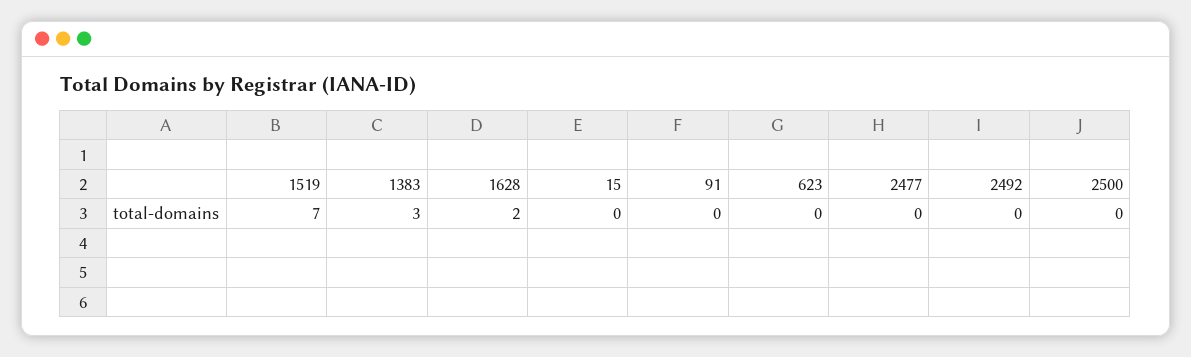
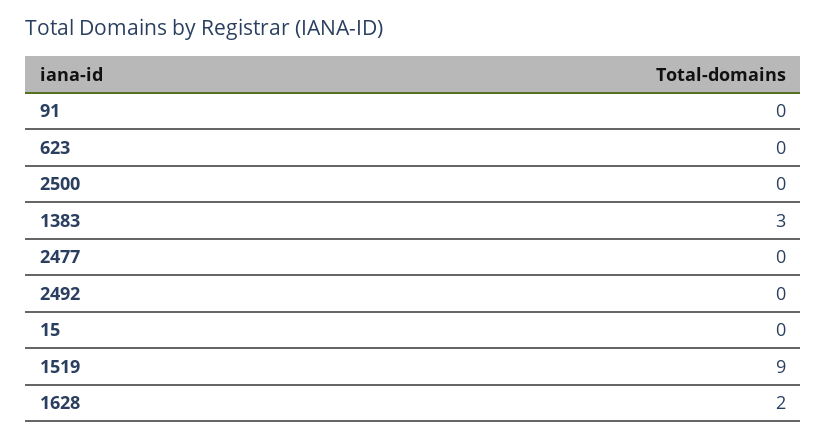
1519: 7 -> 9

